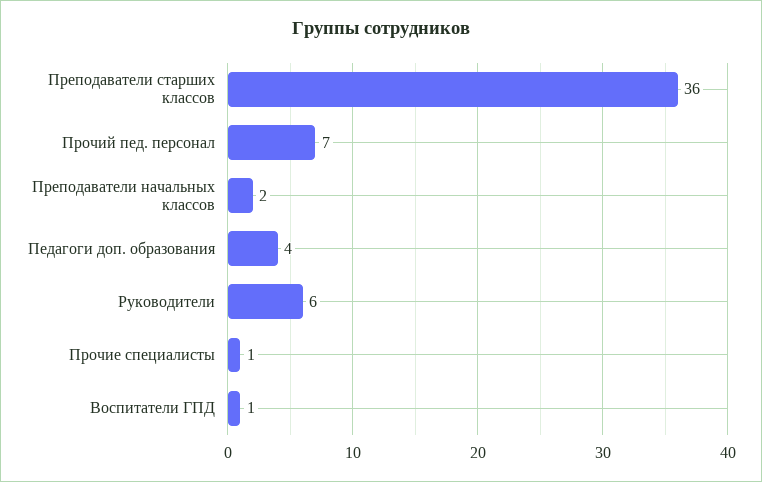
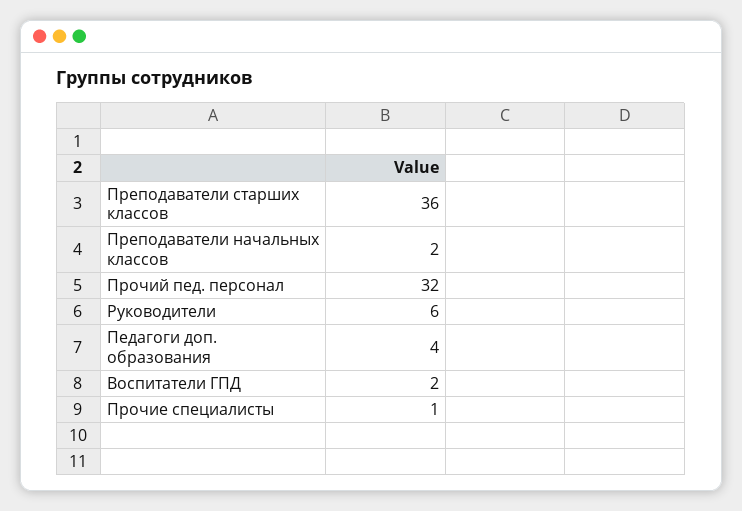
Прочий пед. персонал: 7 -> 32
Воспитатели ГПД: 1 -> 2

